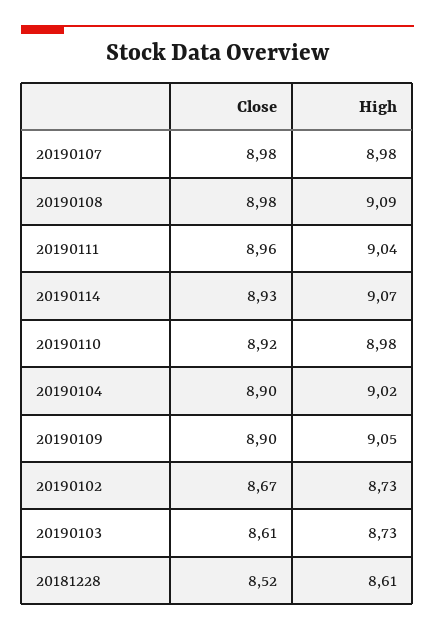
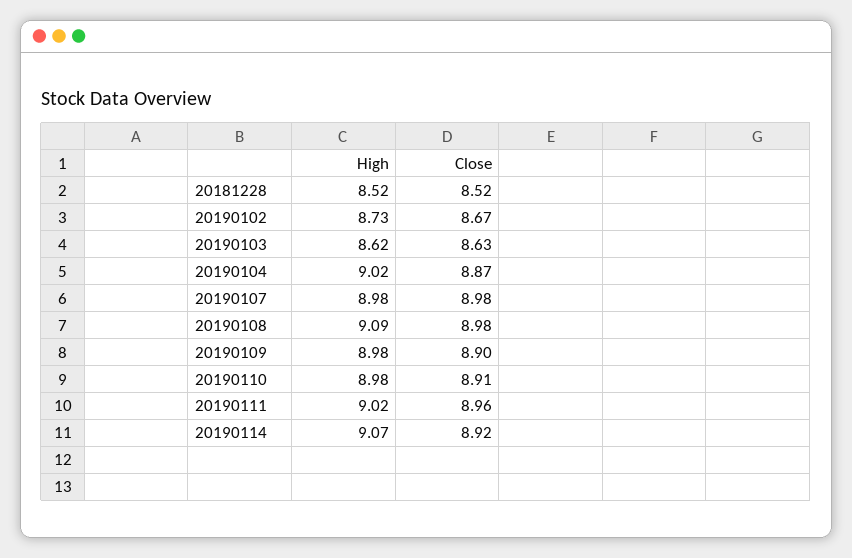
High, 20190111: 9.04 -> 9.02
Close, 20190114: 8.93 -> 8.92
Close, 20190110: 8.92 -> 8.91
Close, 20190104: 8.9 -> 8.87
High, 20190109: 9.05 -> 8.98
Close, 20190103: 8.61 -> 8.63
High, 20190103: 8.73 -> 8.62
High, 20181228: 8.61 -> 8.52

